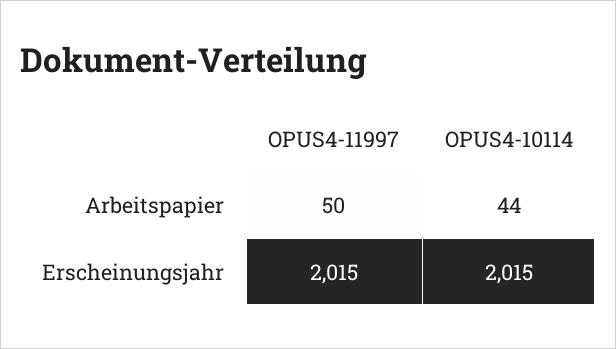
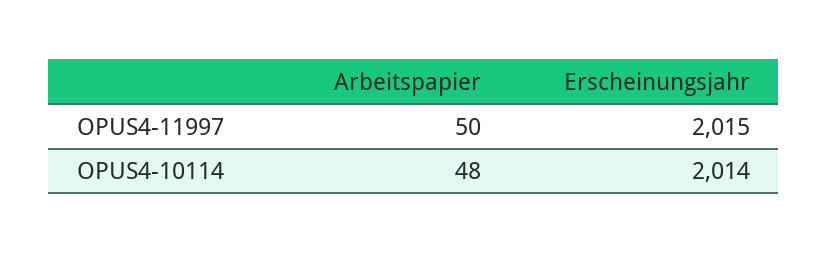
OPUS4-10114, Arbeitspapier: 44 -> 48
OPUS4-10114, Erscheinungsjahr: 2015 -> 2014

